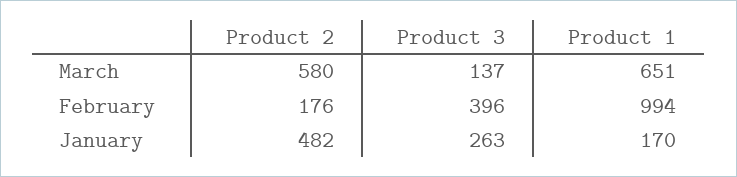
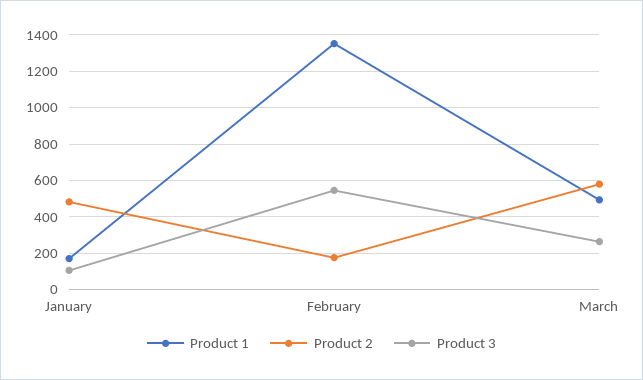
Product 3, March: 137 -> 250
Product 1, March: 651 -> 500
Product 3, February: 396 -> 550
Product 1, February: 994 -> 1350
Product 3, January: 263 -> 100

